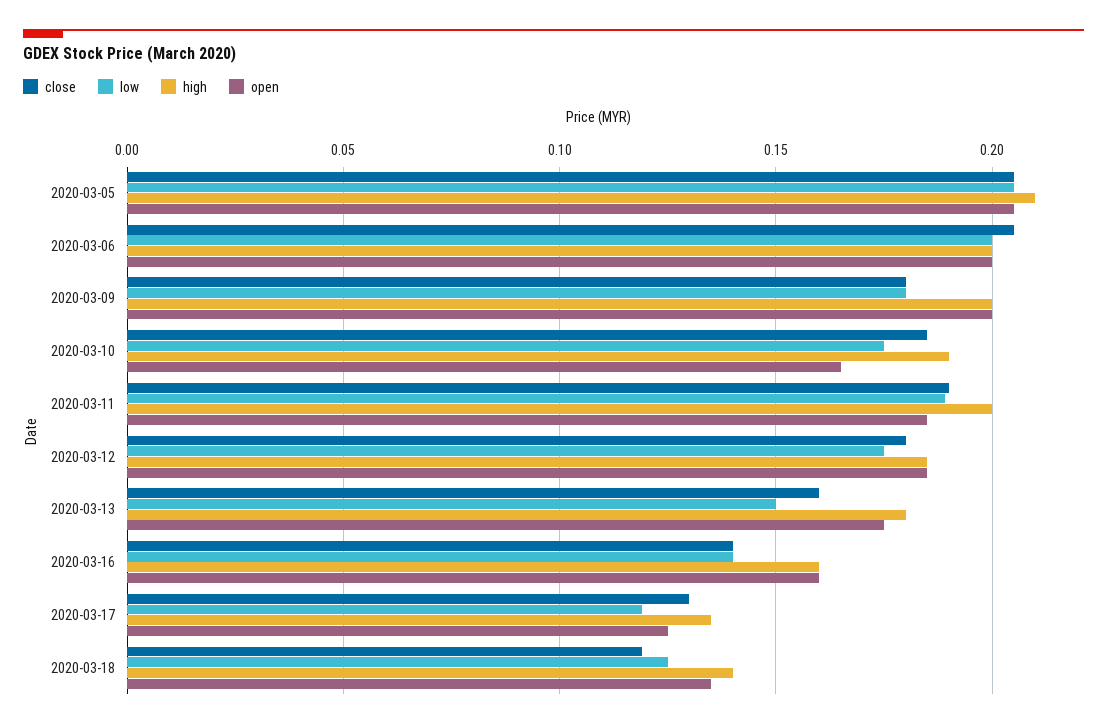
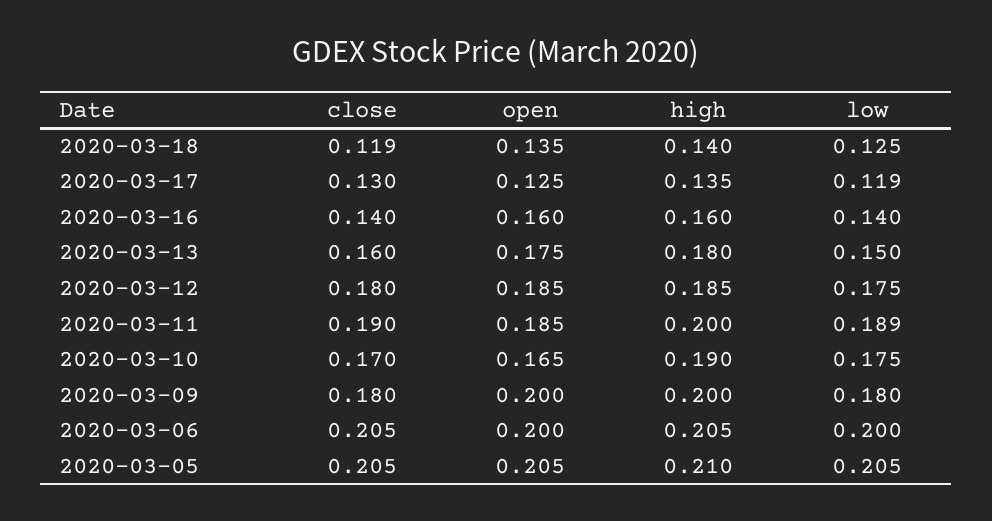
high, 2020-03-06: 0.2 -> 0.205
close, 2020-03-10: 0.185 -> 0.17

